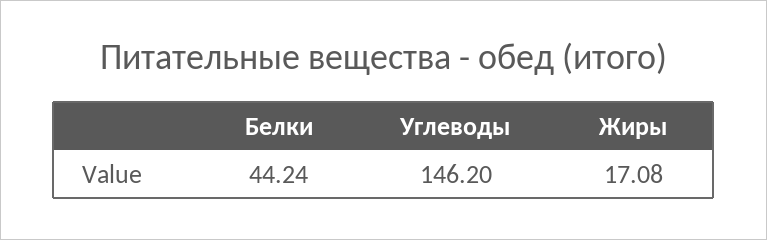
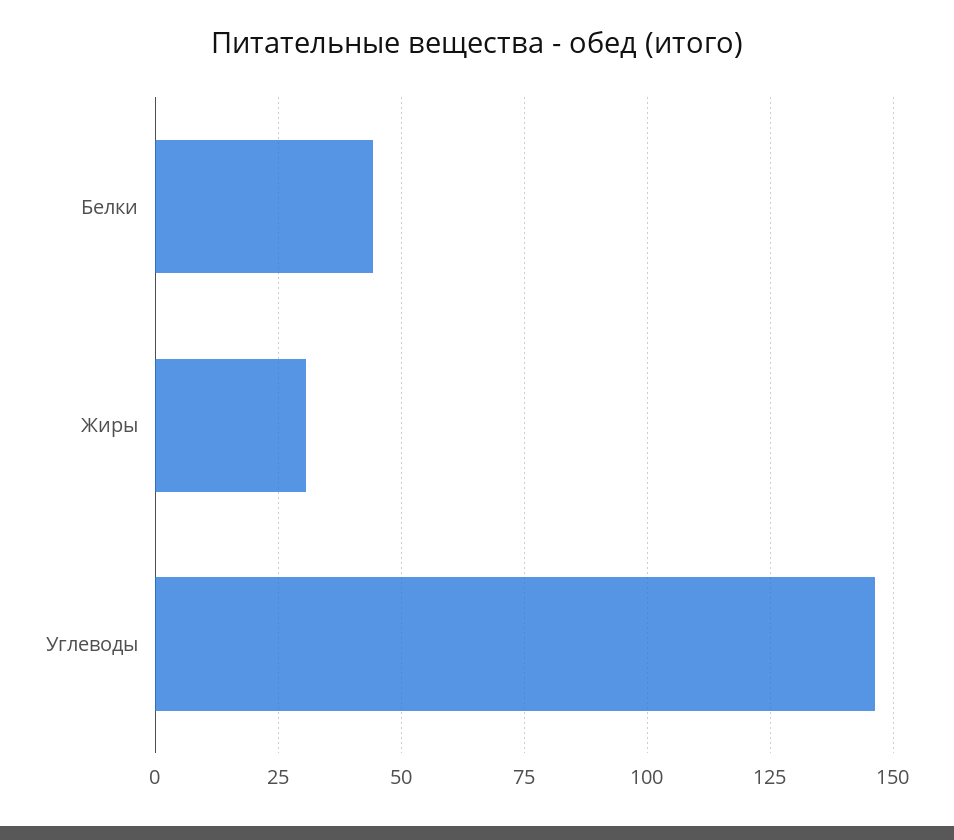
Жиры: 17.08 -> 30

